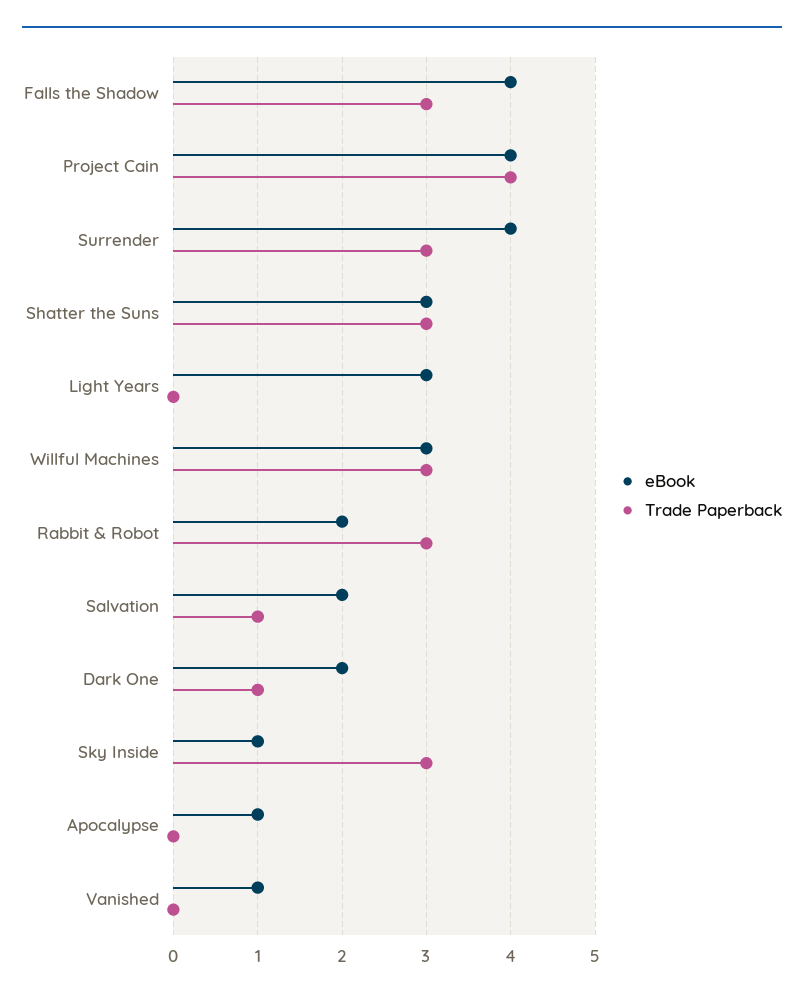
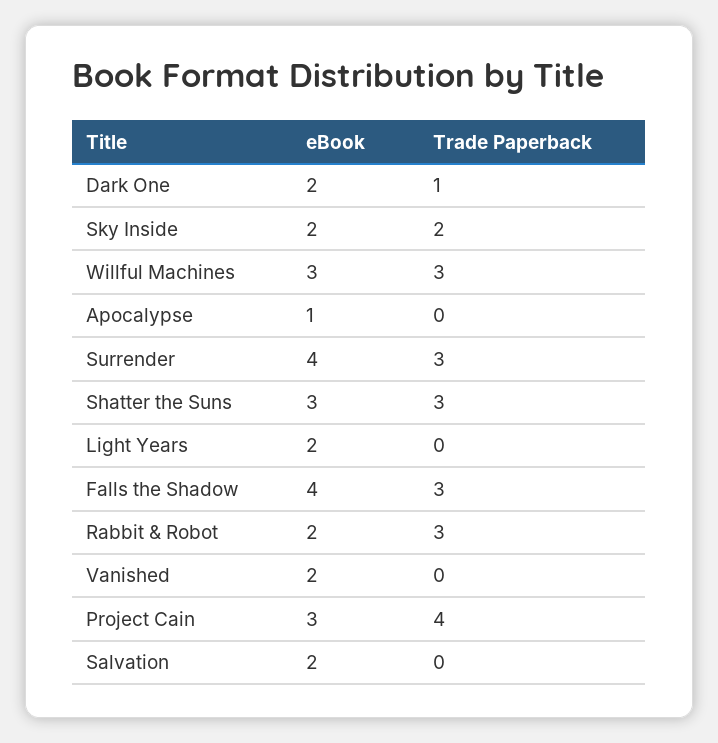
eBook, Project Cain: 4 -> 3
eBook, Light Years: 3 -> 2
Trade Paperback, Salvation: 1 -> 0
eBook, Sky Inside: 1 -> 2
Trade Paperback, Sky Inside: 3 -> 2
eBook, Vanished: 1 -> 2

